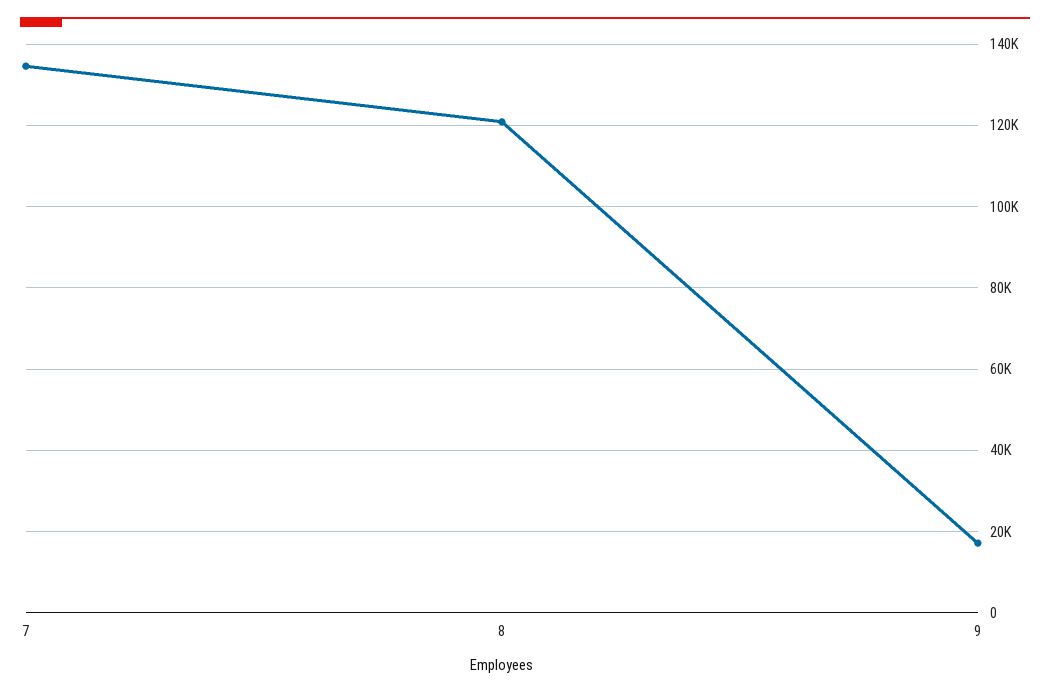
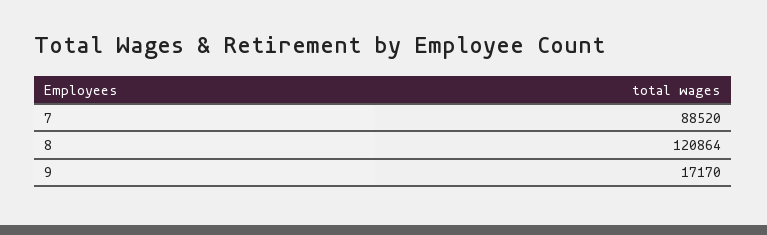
7: 134000 -> 88520

